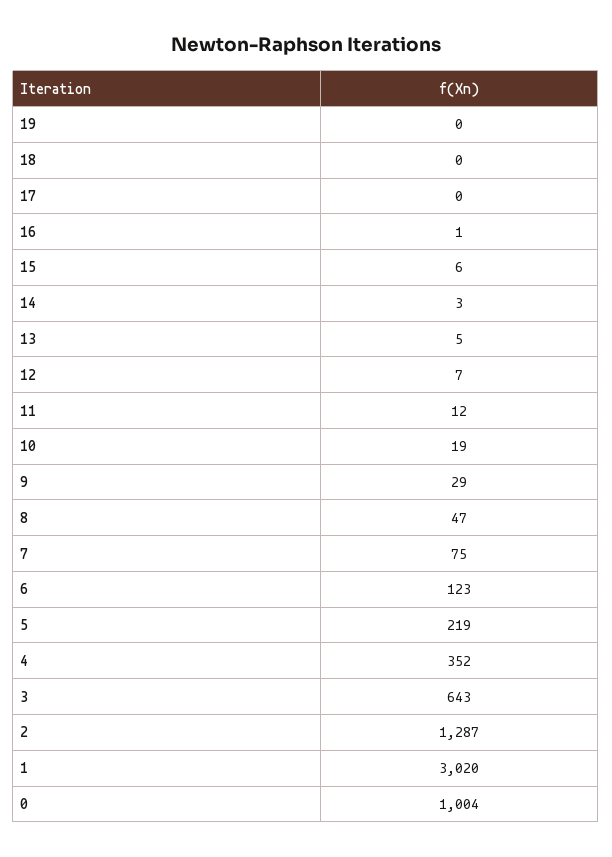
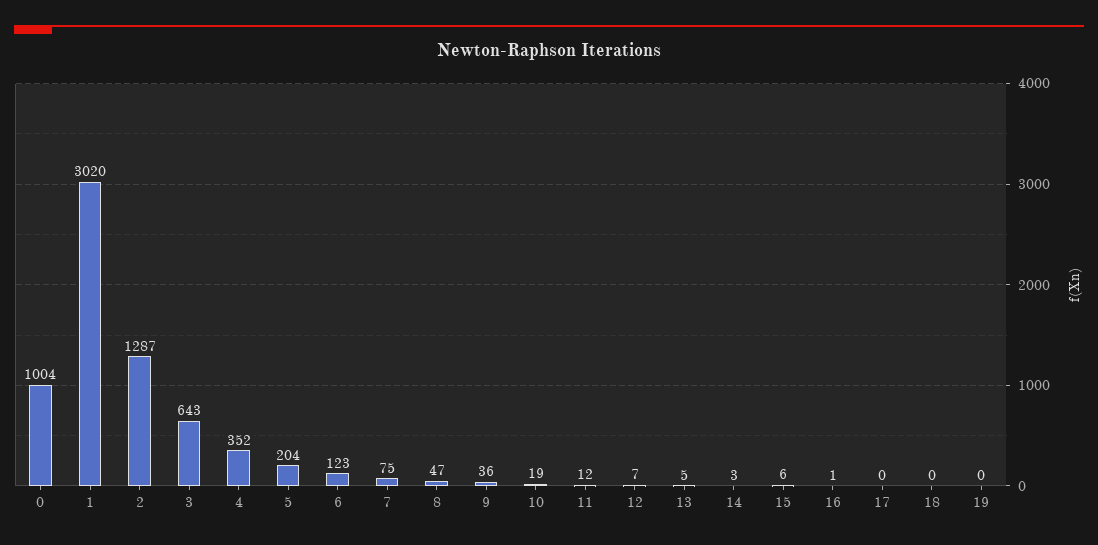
9: 29 -> 36
5: 219 -> 204

